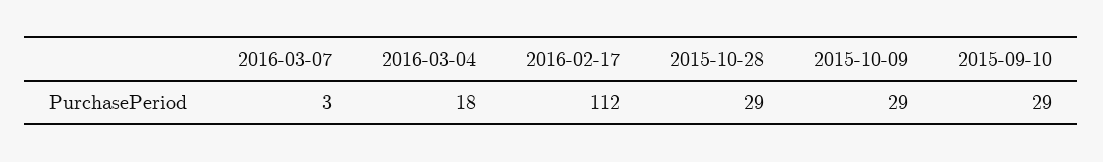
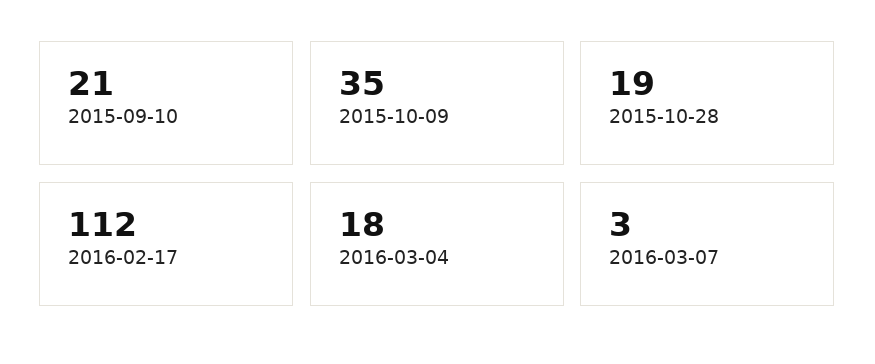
2015-10-28: 29 -> 19
2015-10-09: 29 -> 35
2015-09-10: 29 -> 21

